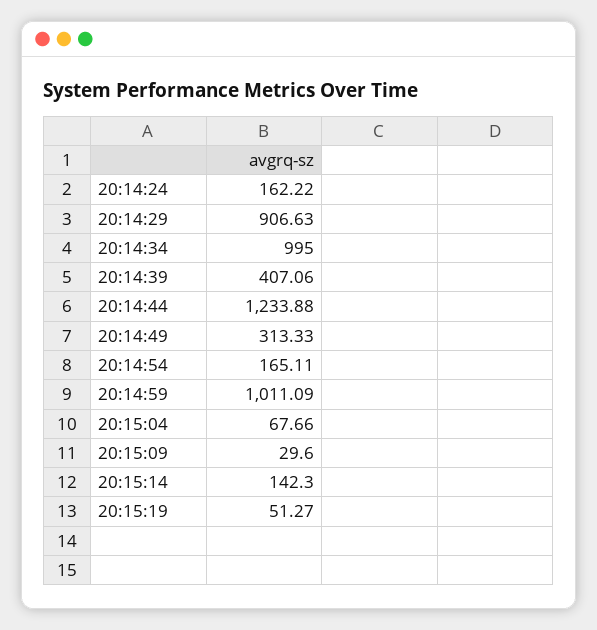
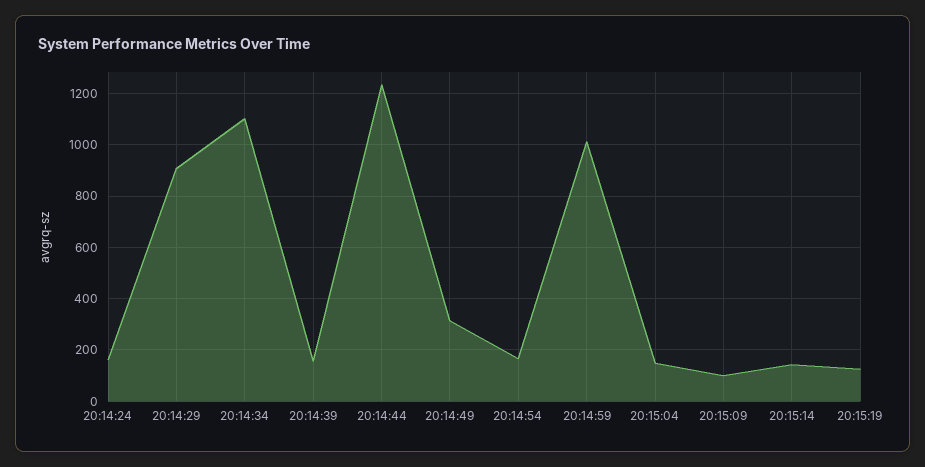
20:14:34: 995 -> 1100
20:14:39: 407.06 -> 150
20:15:04: 67.66 -> 150
20:15:09: 29.6 -> 100
20:15:19: 51.27 -> 125

